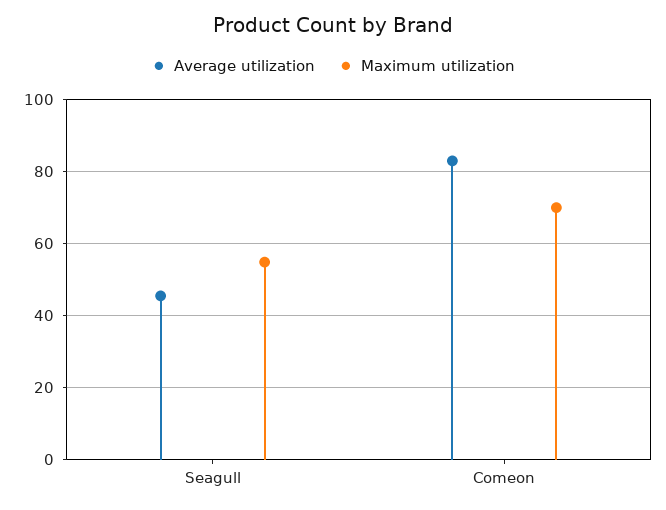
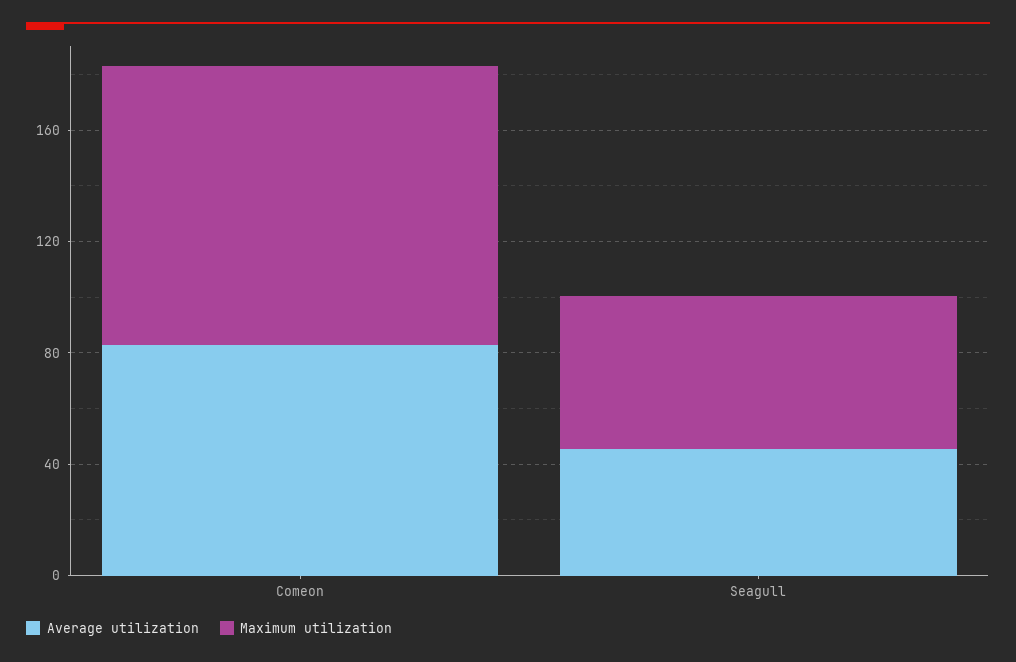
Maximum utilization, Comeon: 70 -> 100

